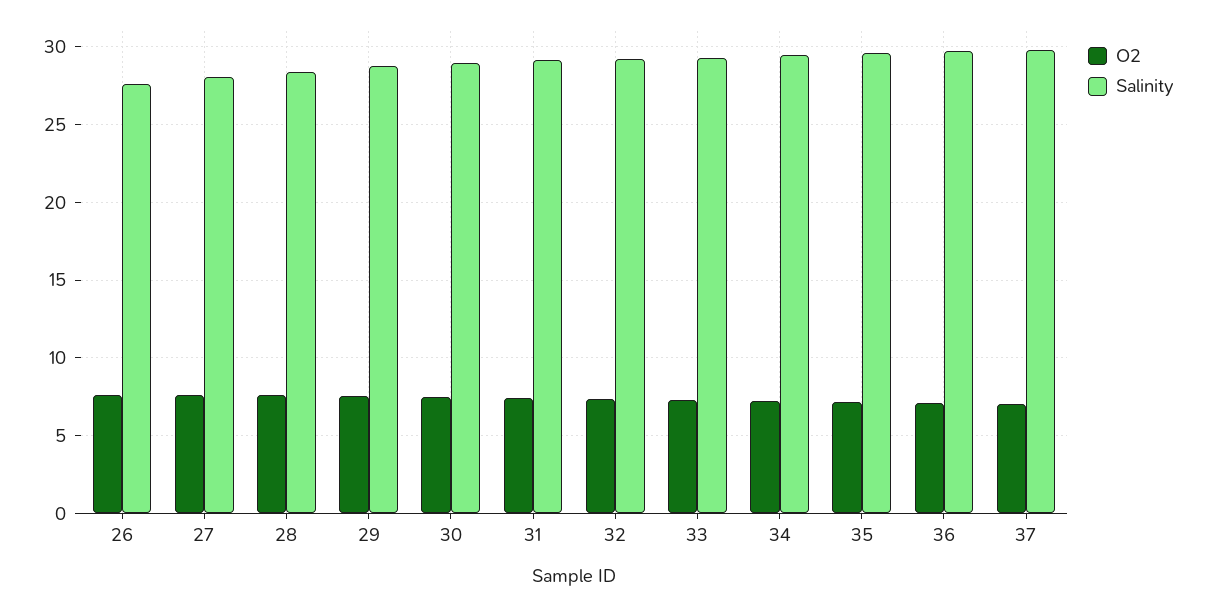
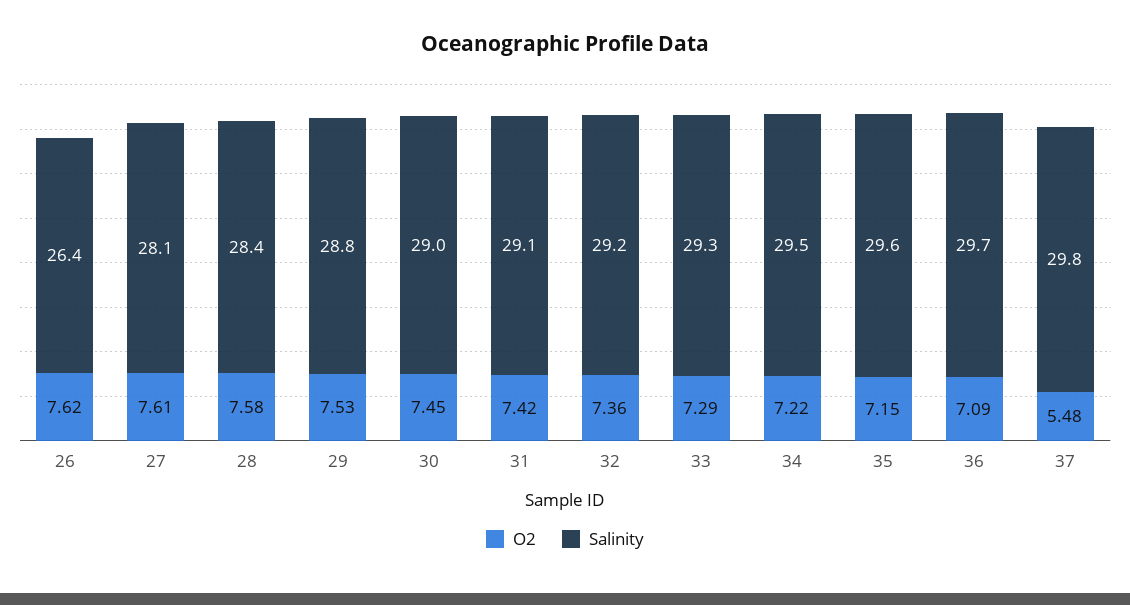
Salinity, 26: 27.5 -> 26.4
O2, 37: 7 -> 5.48

